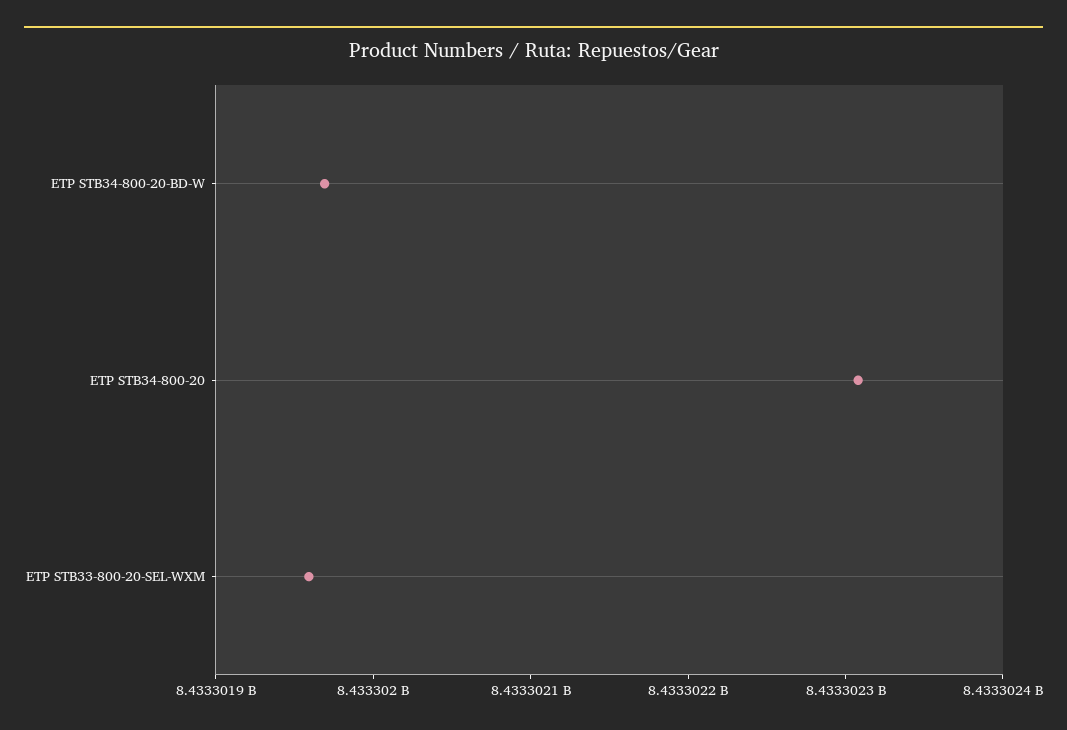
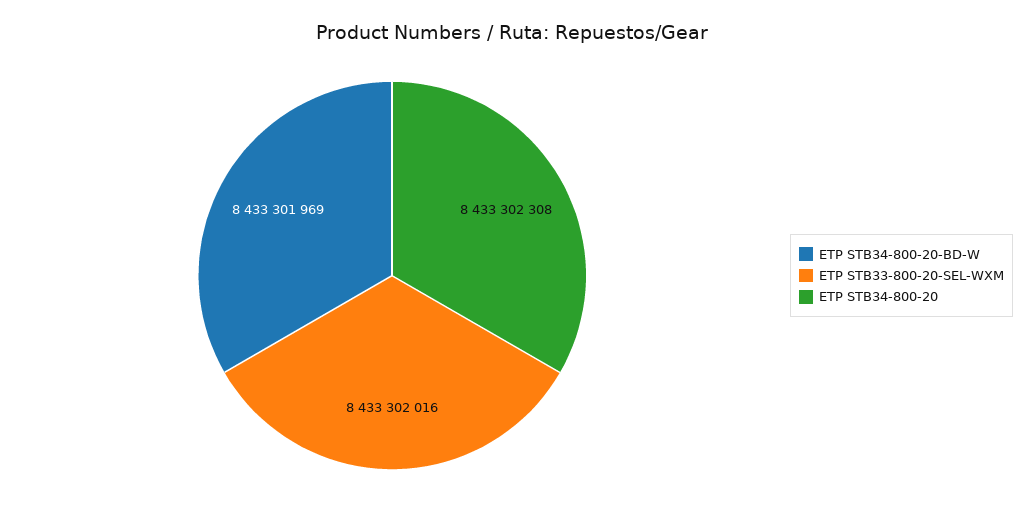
ETP STB33-800-20-SEL-WXM: 8433301960 -> 8433302016

